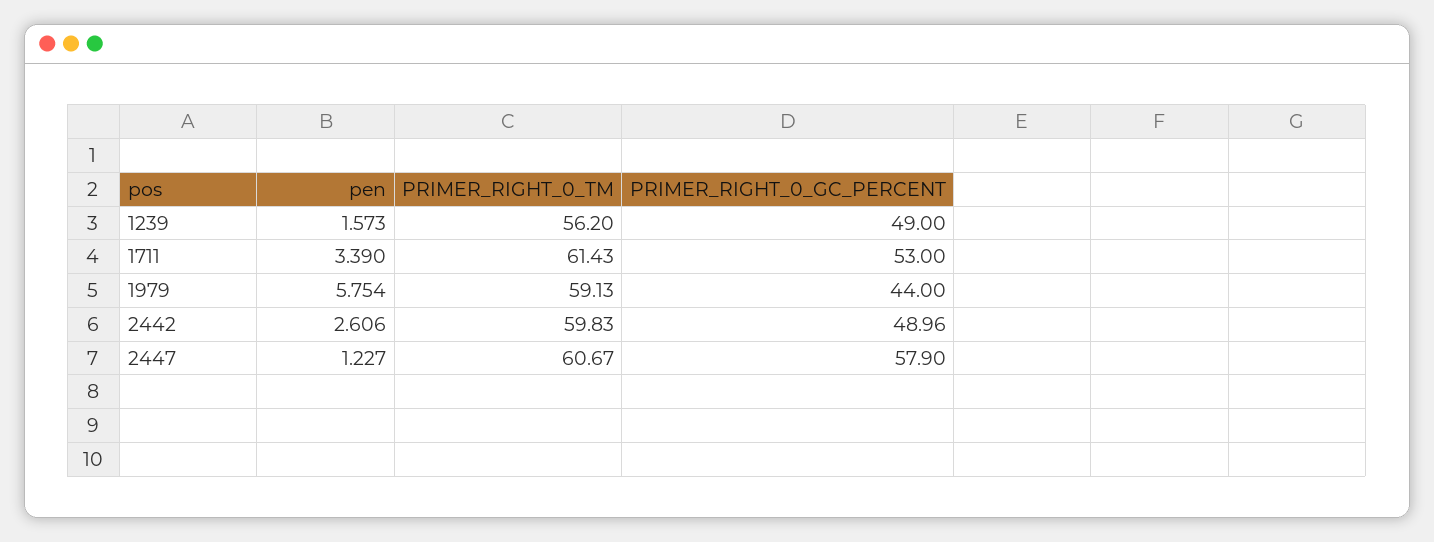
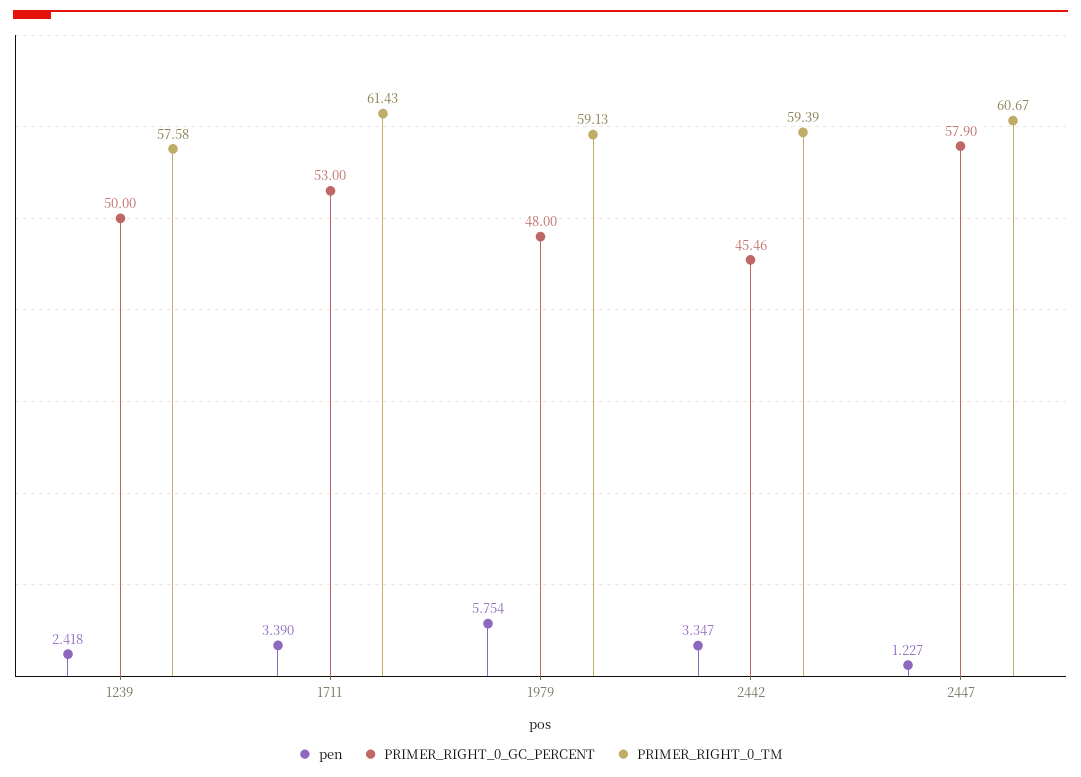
pen, 1239: 1.573 -> 2.418
PRIMER_RIGHT_0_TM, 1239: 56.2 -> 57.58
PRIMER_RIGHT_0_GC_PERCENT, 1239: 49 -> 50
PRIMER_RIGHT_0_GC_PERCENT, 1979: 44 -> 48
pen, 2442: 2.606 -> 3.347
PRIMER_RIGHT_0_TM, 2442: 59.83 -> 59.39
PRIMER_RIGHT_0_GC_PERCENT, 2442: 48.96 -> 45.46

